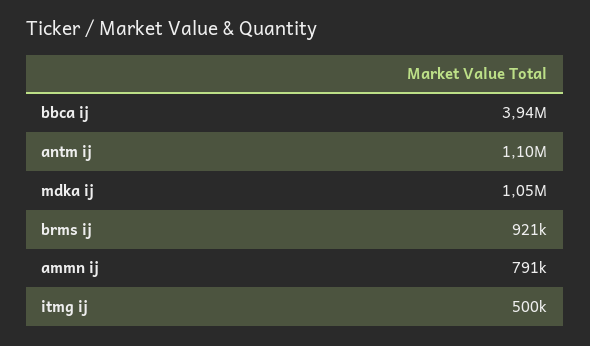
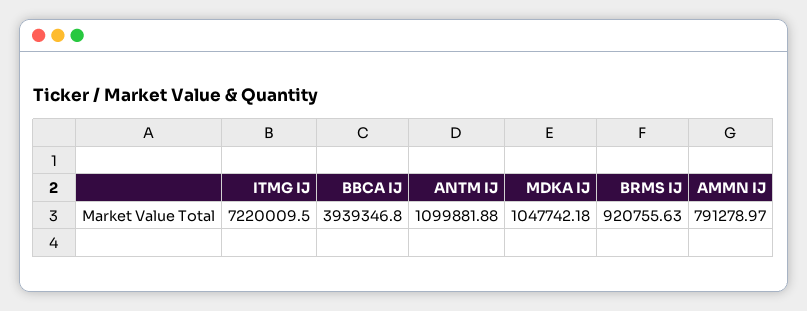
itmg ij: 500000 -> 7220009.5

